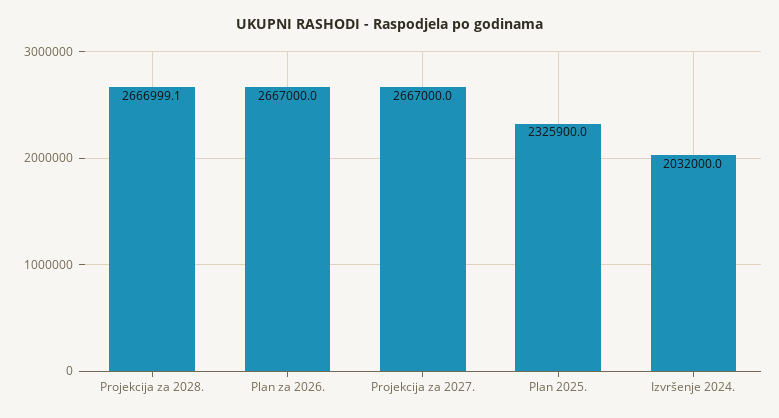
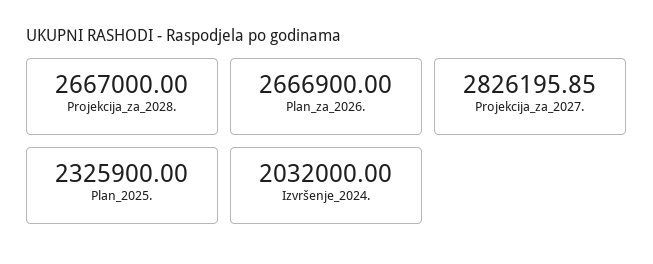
Projekcija za 2028.: 2666999.1 -> 2667000
Plan za 2026.: 2667000 -> 2666900
Projekcija za 2027.: 2667000 -> 2826195.85

